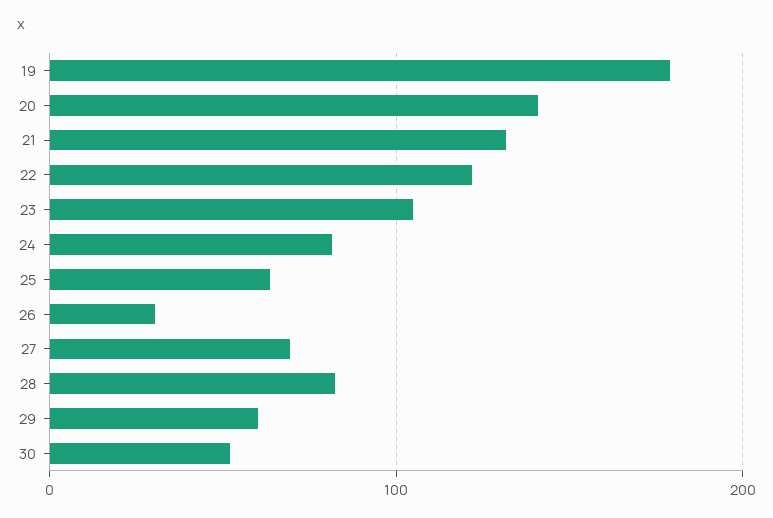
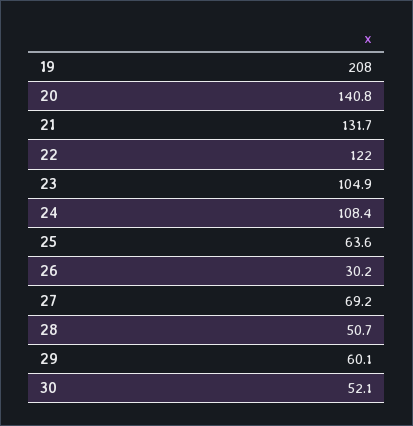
19: 180 -> 208
24: 80 -> 108.4
28: 80 -> 50.7

